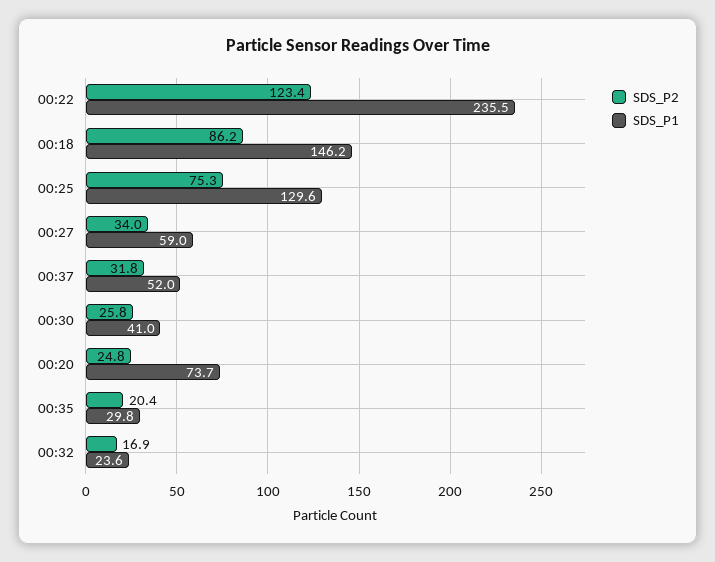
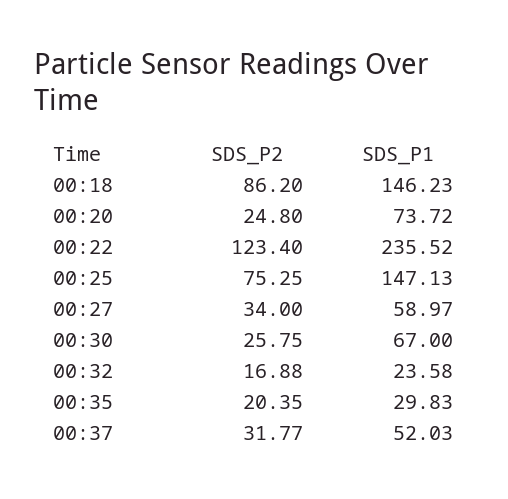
SDS_P1, 00:25: 129.6 -> 147.13
SDS_P1, 00:30: 41 -> 67

